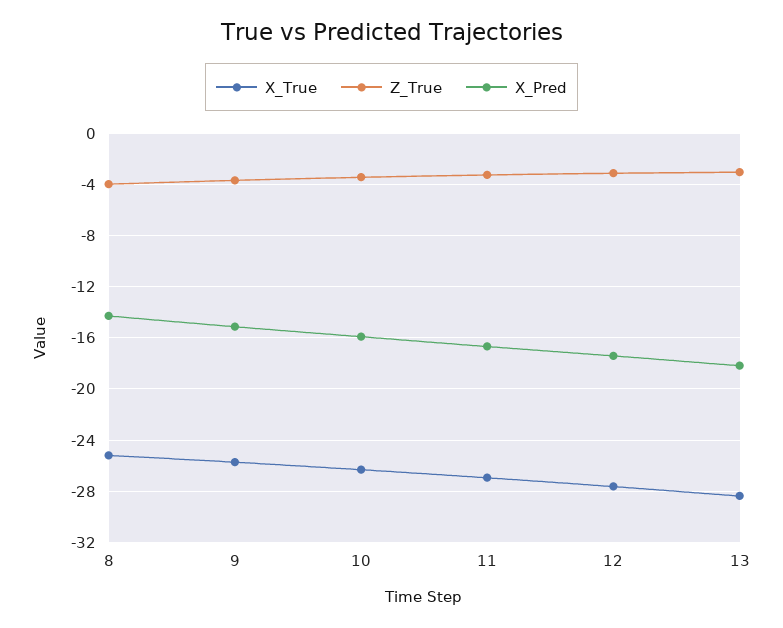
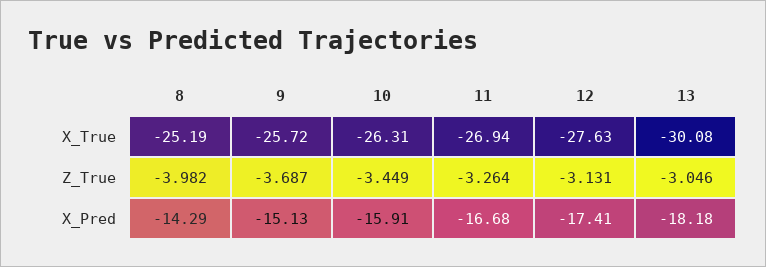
X_True, 13: -28.5 -> -30.08

